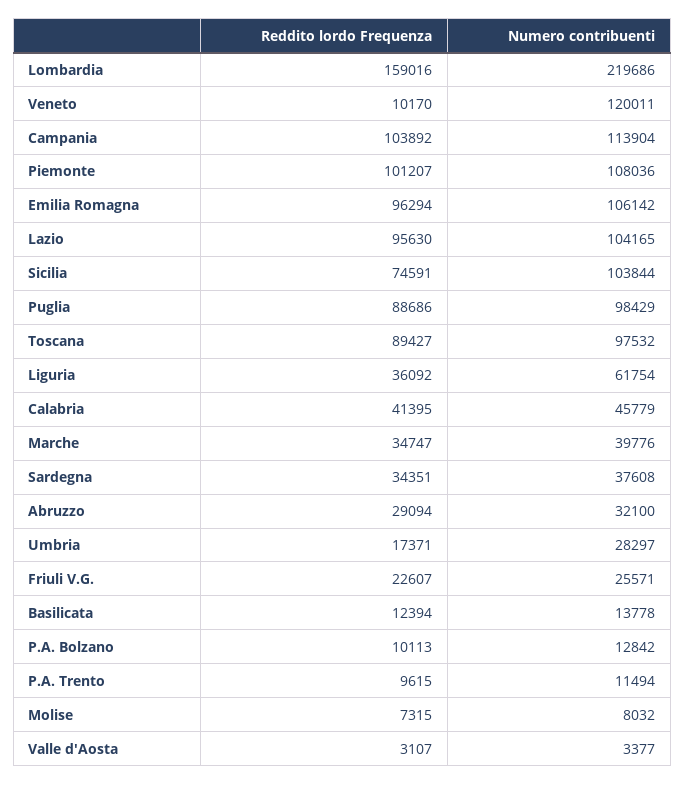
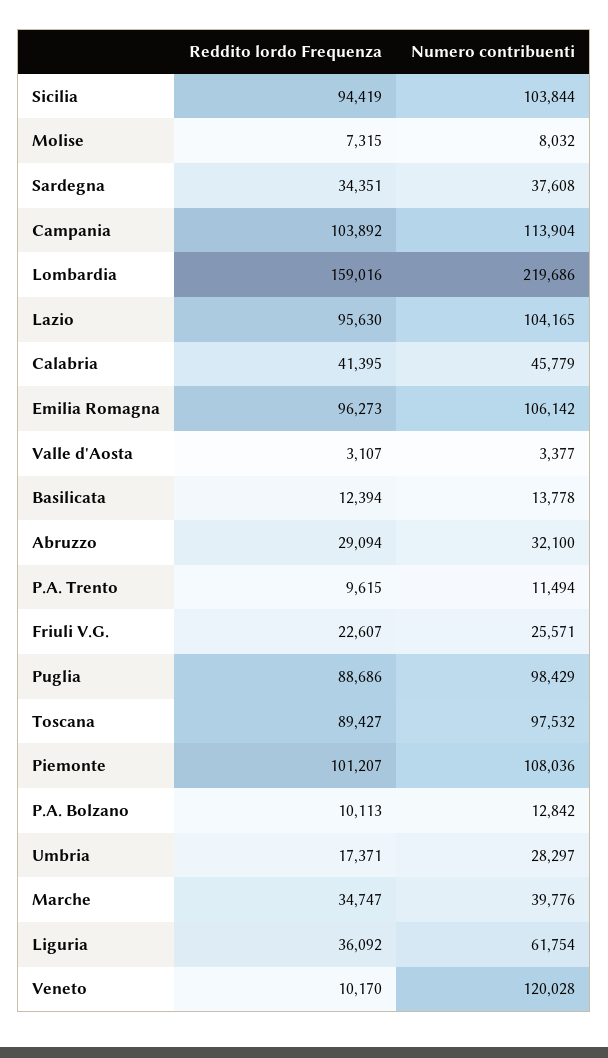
Numero contribuenti, Veneto: 120011 -> 120028
Reddito lordo Frequenza, Emilia Romagna: 96294 -> 96273
Reddito lordo Frequenza, Sicilia: 74591 -> 94419

